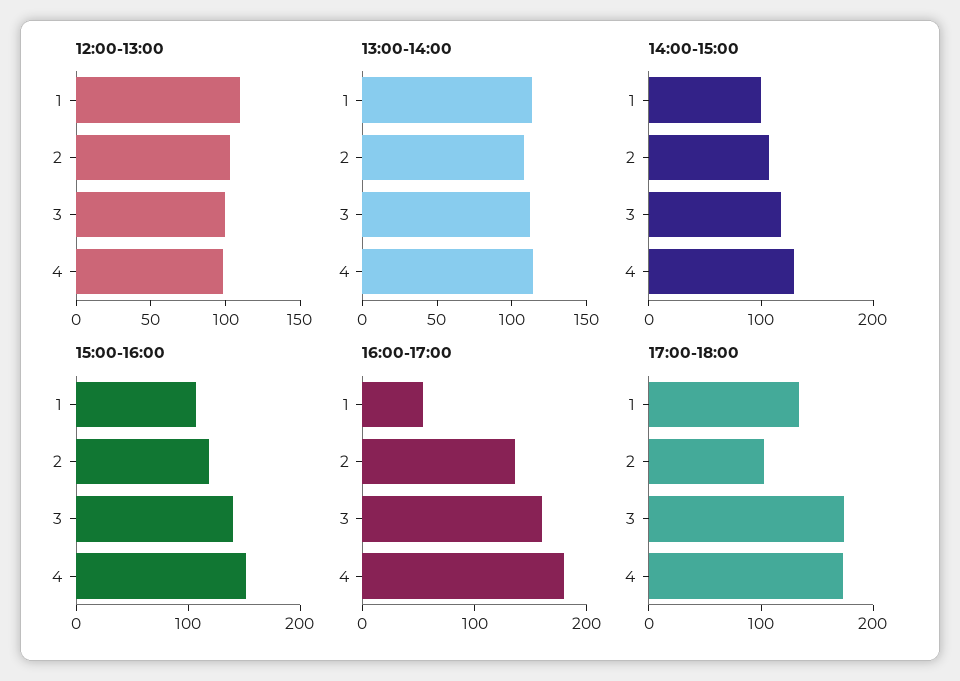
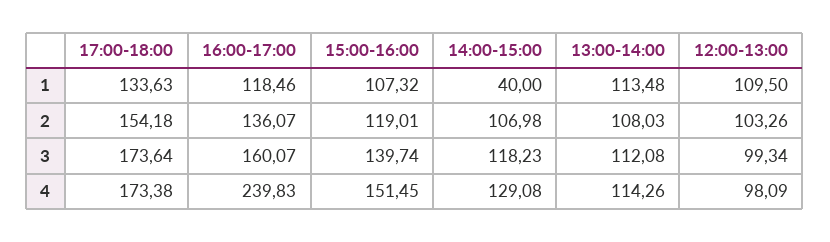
14:00-15:00, 1: 100 -> 40
16:00-17:00, 1: 60 -> 118.46
16:00-17:00, 4: 180 -> 239.83
17:00-18:00, 2: 100 -> 154.18

